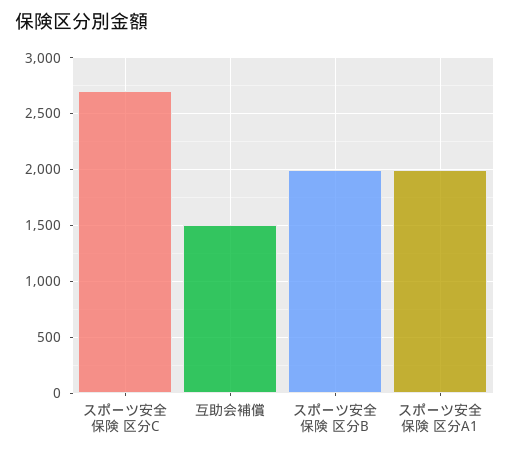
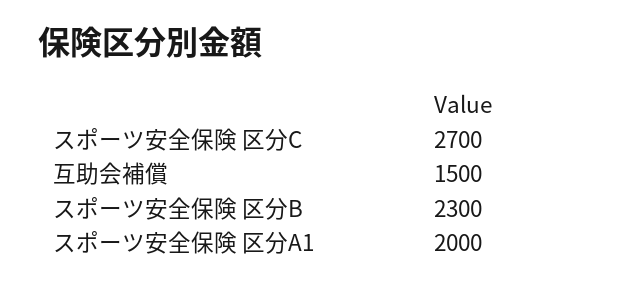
スポーツ安全保険 区分B: 2000 -> 2300

